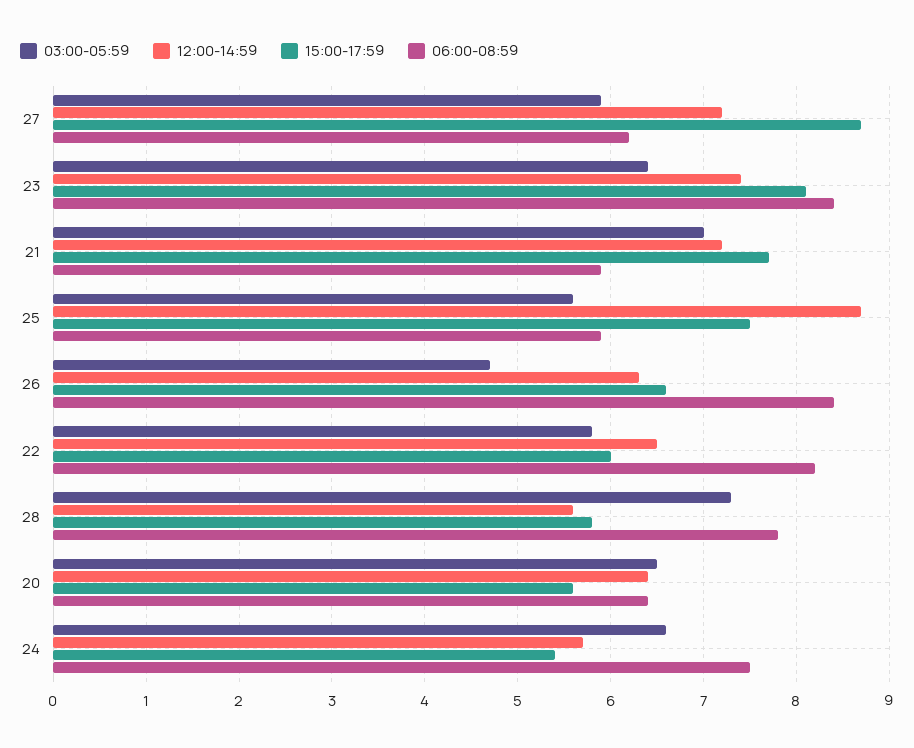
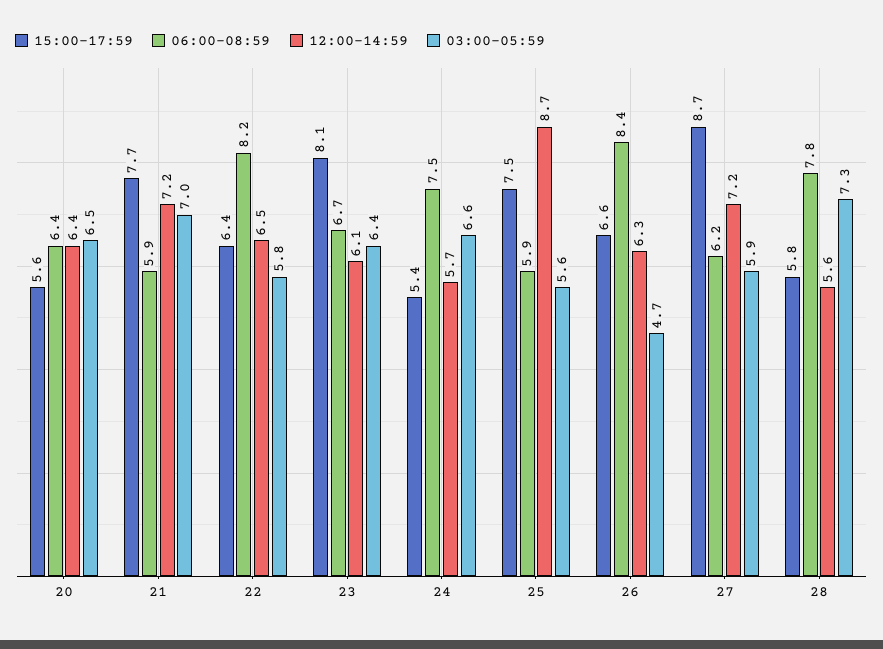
12:00-14:59, 23: 7.4 -> 6.1
06:00-08:59, 23: 8.4 -> 6.7
15:00-17:59, 22: 6 -> 6.4

